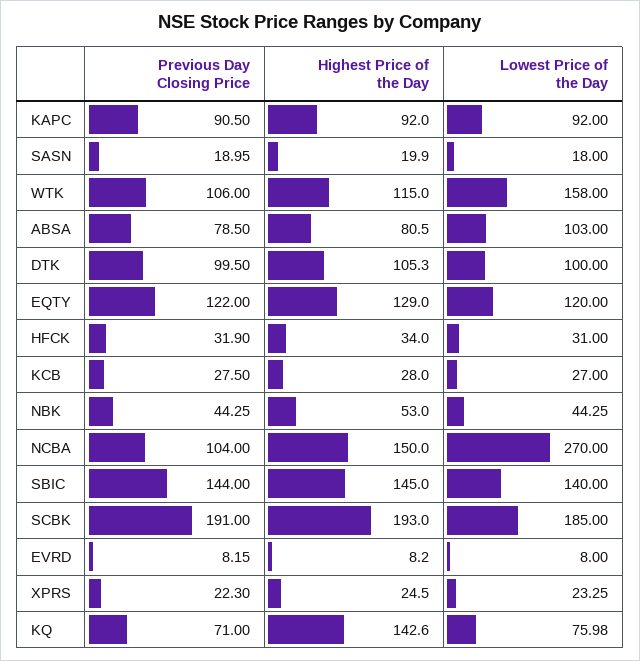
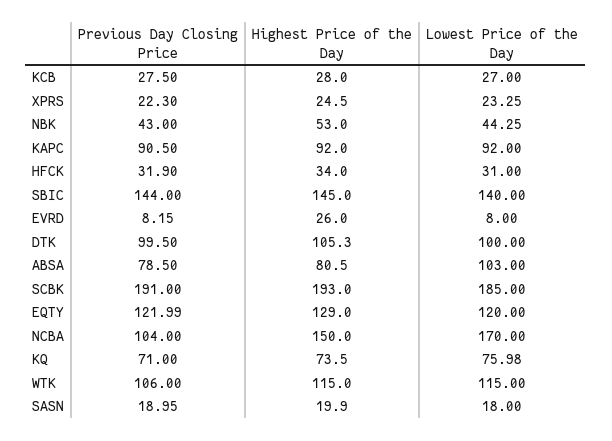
Lowest Price of the Day, WTK: 158 -> 115
Previous Day Closing Price, EQTY: 122 -> 121.99
Previous Day Closing Price, NBK: 44.25 -> 43
Lowest Price of the Day, NCBA: 270 -> 170
Highest Price of the Day, EVRD: 8.2 -> 26
Highest Price of the Day, KQ: 142.6 -> 73.5

